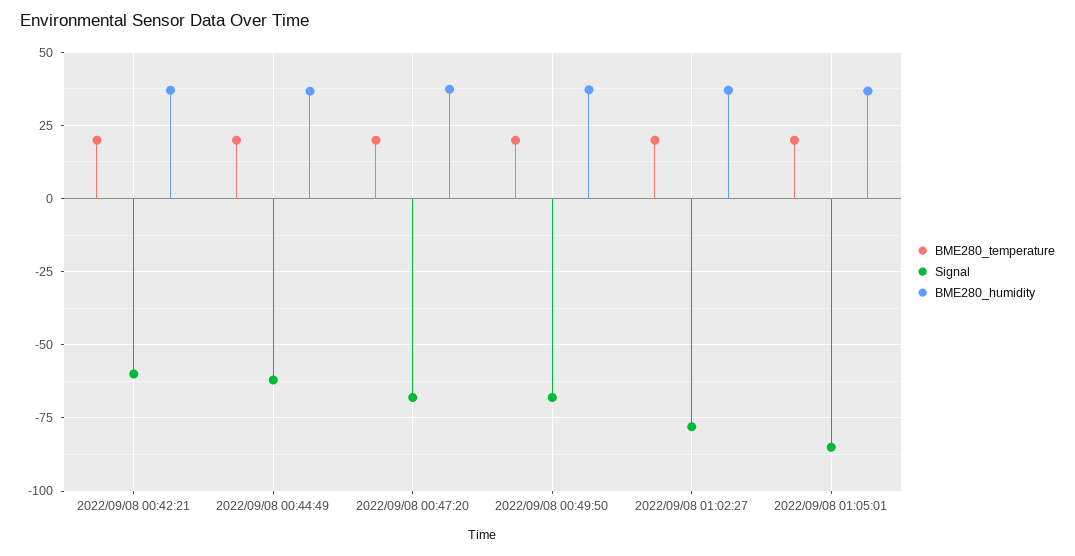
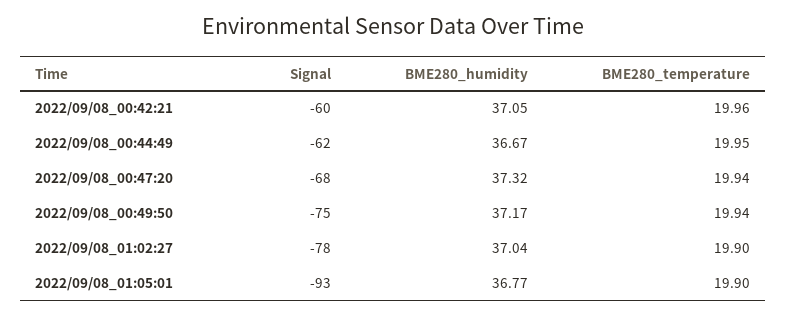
Signal, 2022/09/08 00:49:50: -67.5 -> -75
Signal, 2022/09/08 01:05:01: -85 -> -93

